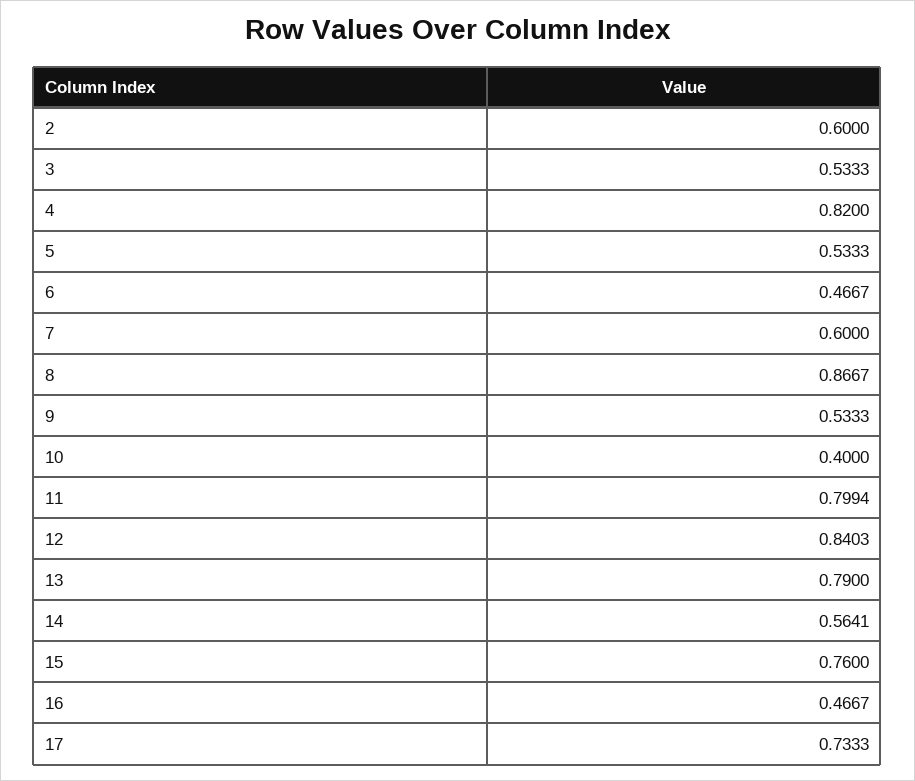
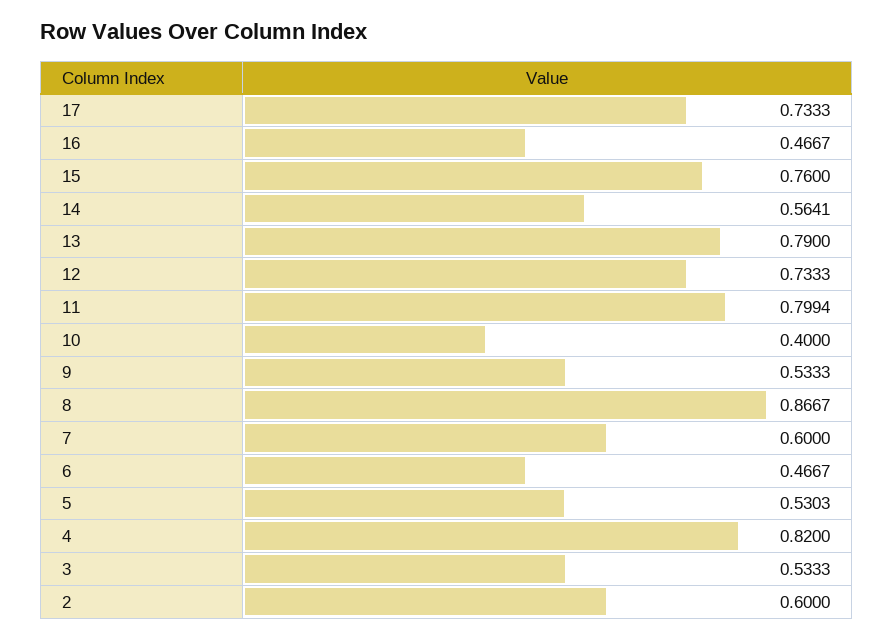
5: 0.5333 -> 0.5303
12: 0.8403 -> 0.7333

